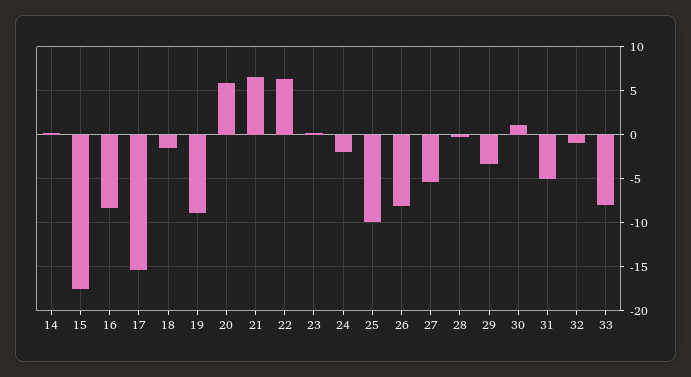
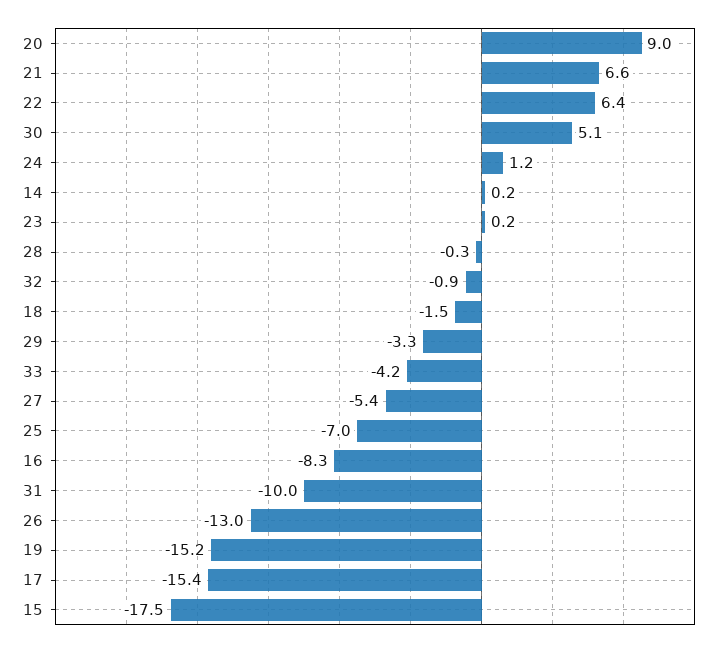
19: -9 -> -15.2
20: 6 -> 9
24: -2 -> 1.2
25: -10 -> -7
26: -8 -> -13
30: 1 -> 5.1
31: -5 -> -10
33: -8 -> -4.2

